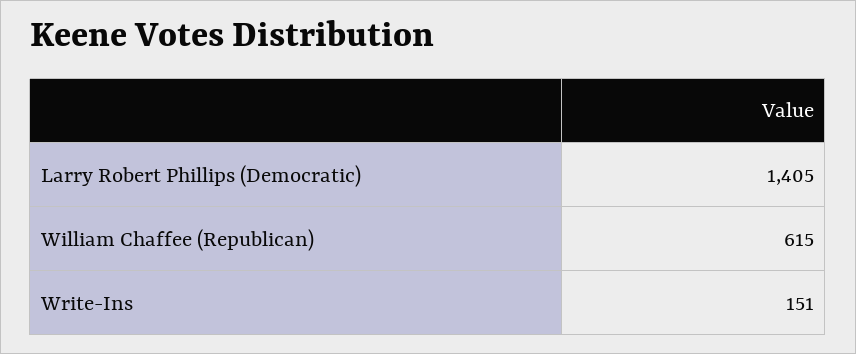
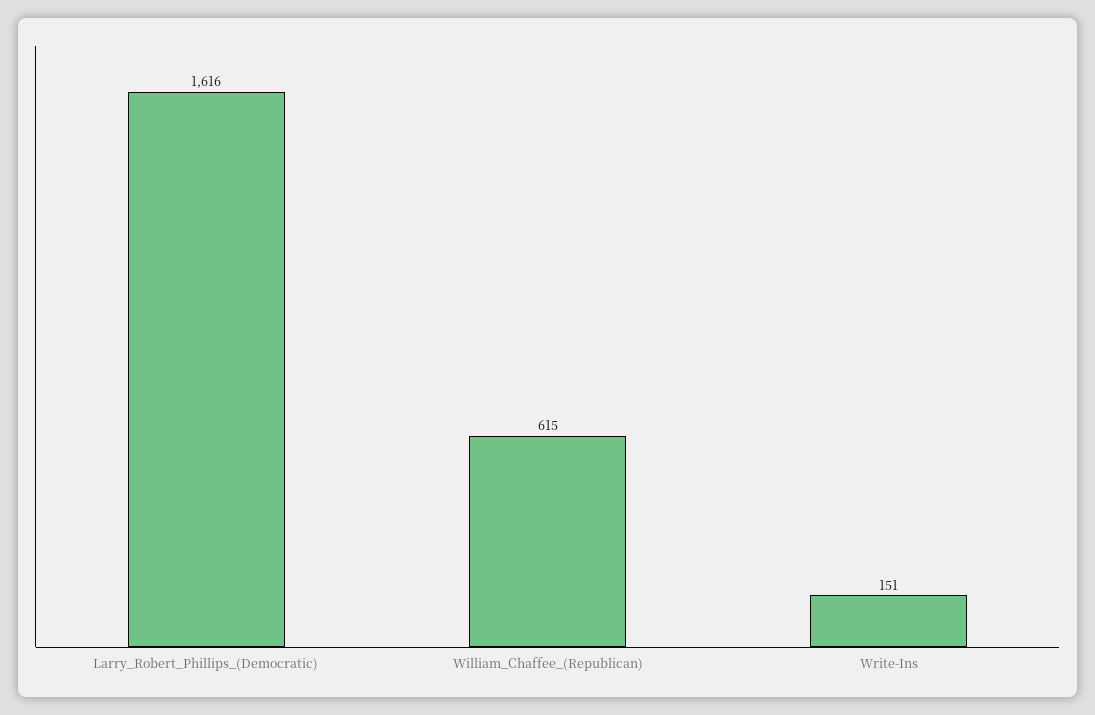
Larry Robert Phillips (Democratic): 1405 -> 1616

